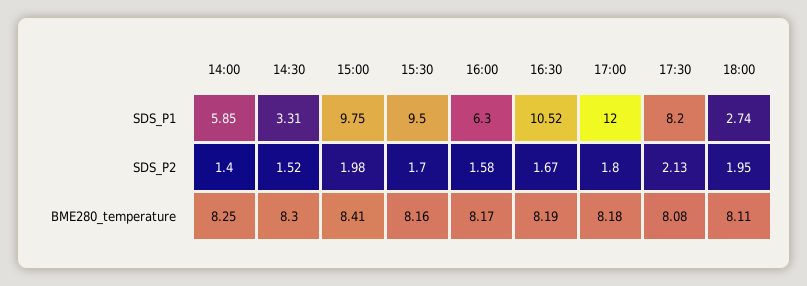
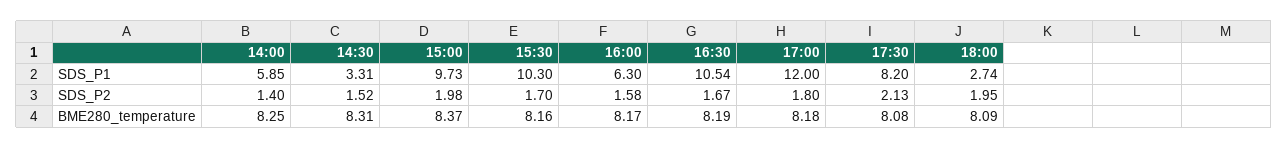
15:00, SDS_P1: 9.75 -> 9.73
15:30, SDS_P1: 9.5 -> 10.3
16:30, SDS_P1: 10.52 -> 10.54
14:30, BME280_temperature: 8.3 -> 8.31
15:00, BME280_temperature: 8.41 -> 8.37
18:00, BME280_temperature: 8.11 -> 8.09

